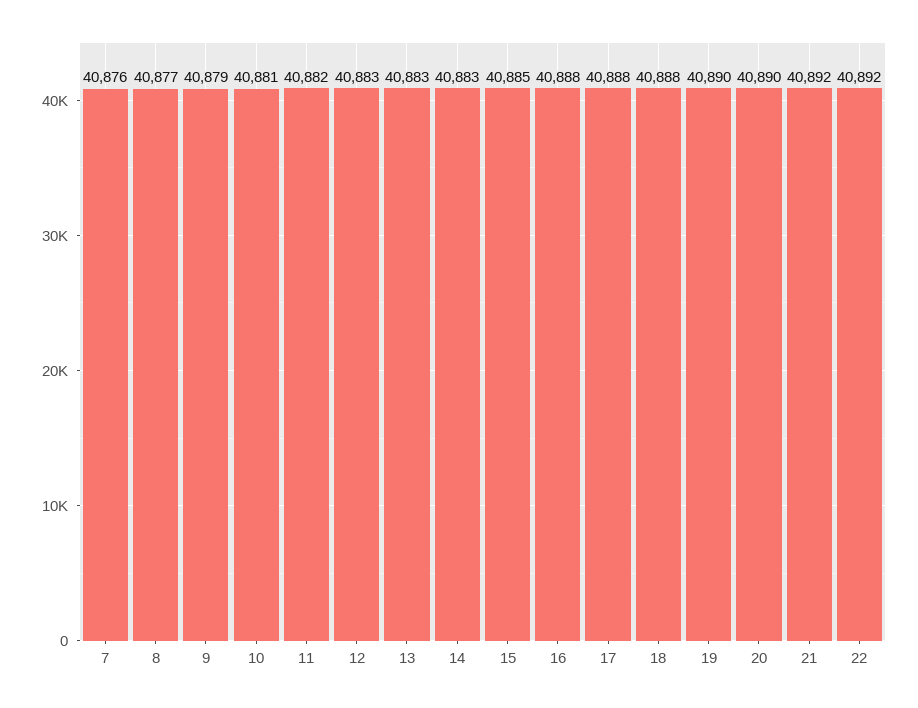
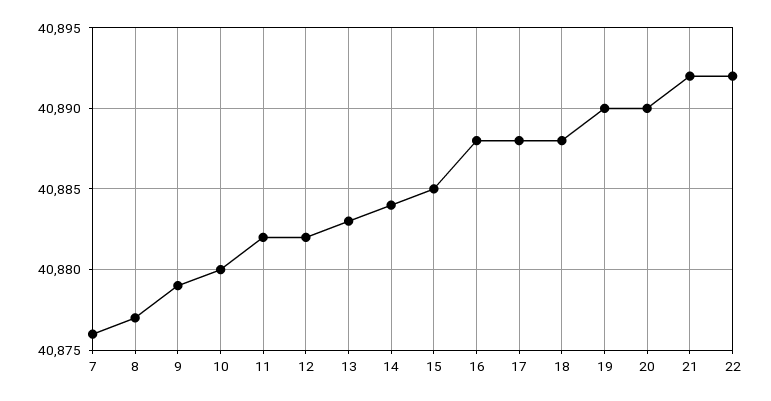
10: 40881 -> 40880
12: 40883 -> 40882
14: 40883 -> 40884

